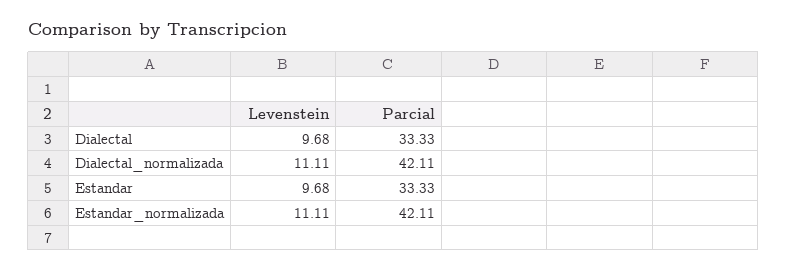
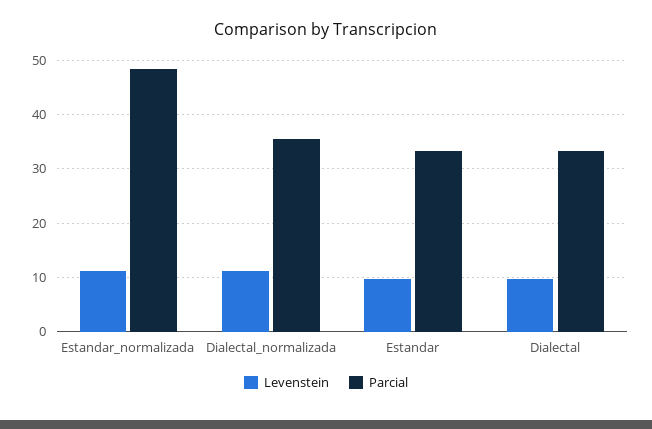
Parcial, Dialectal_normalizada: 42.11 -> 36
Parcial, Estandar_normalizada: 42.11 -> 48

